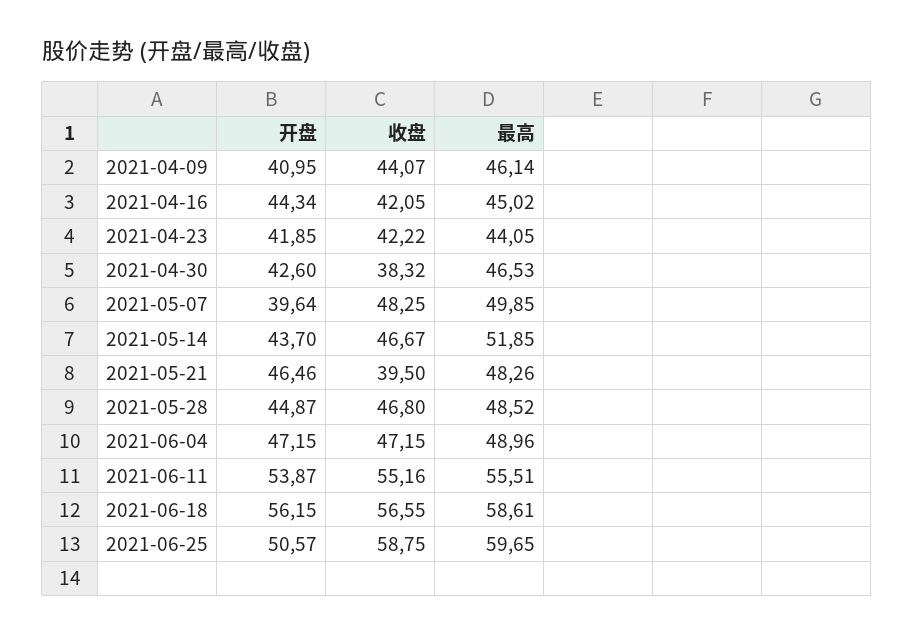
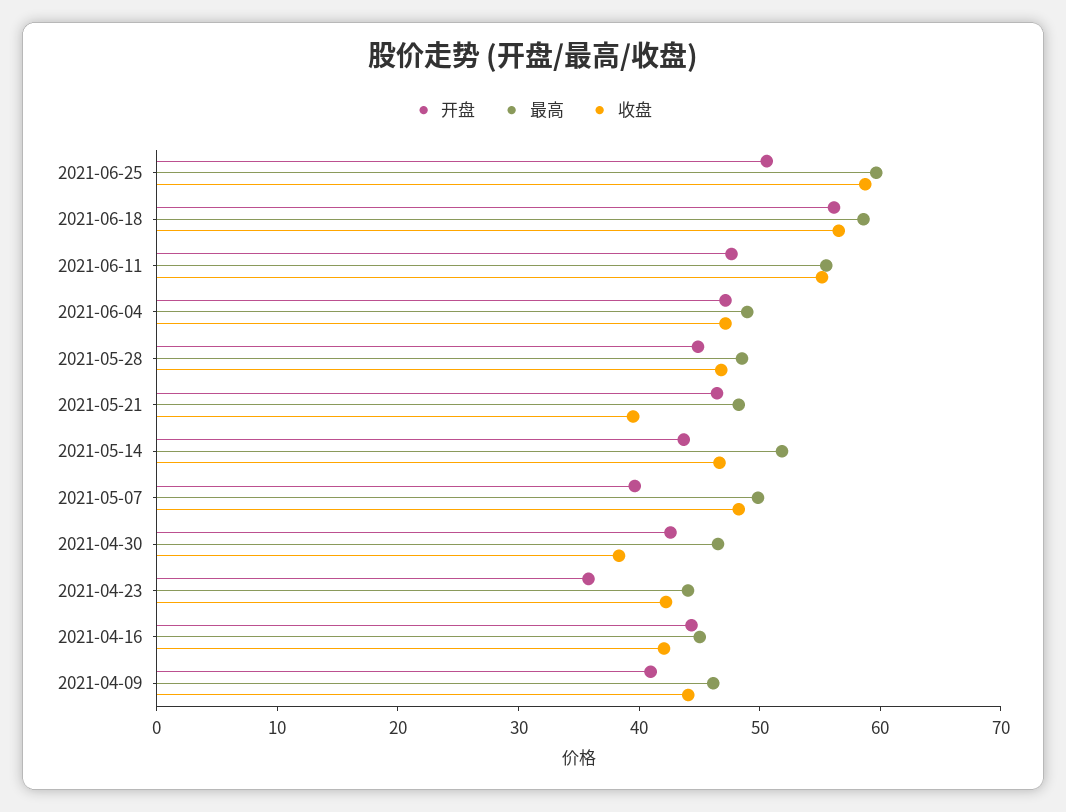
开盘, 2021-04-23: 41.85 -> 36
开盘, 2021-06-11: 53.87 -> 48

